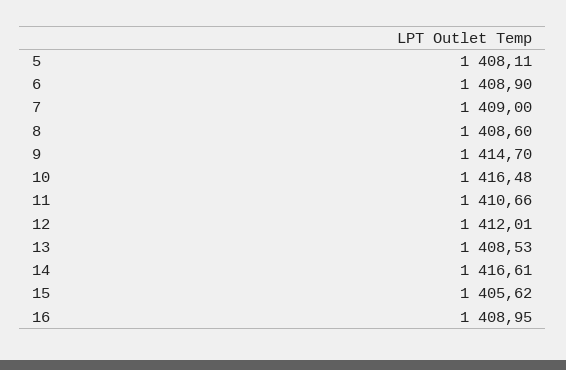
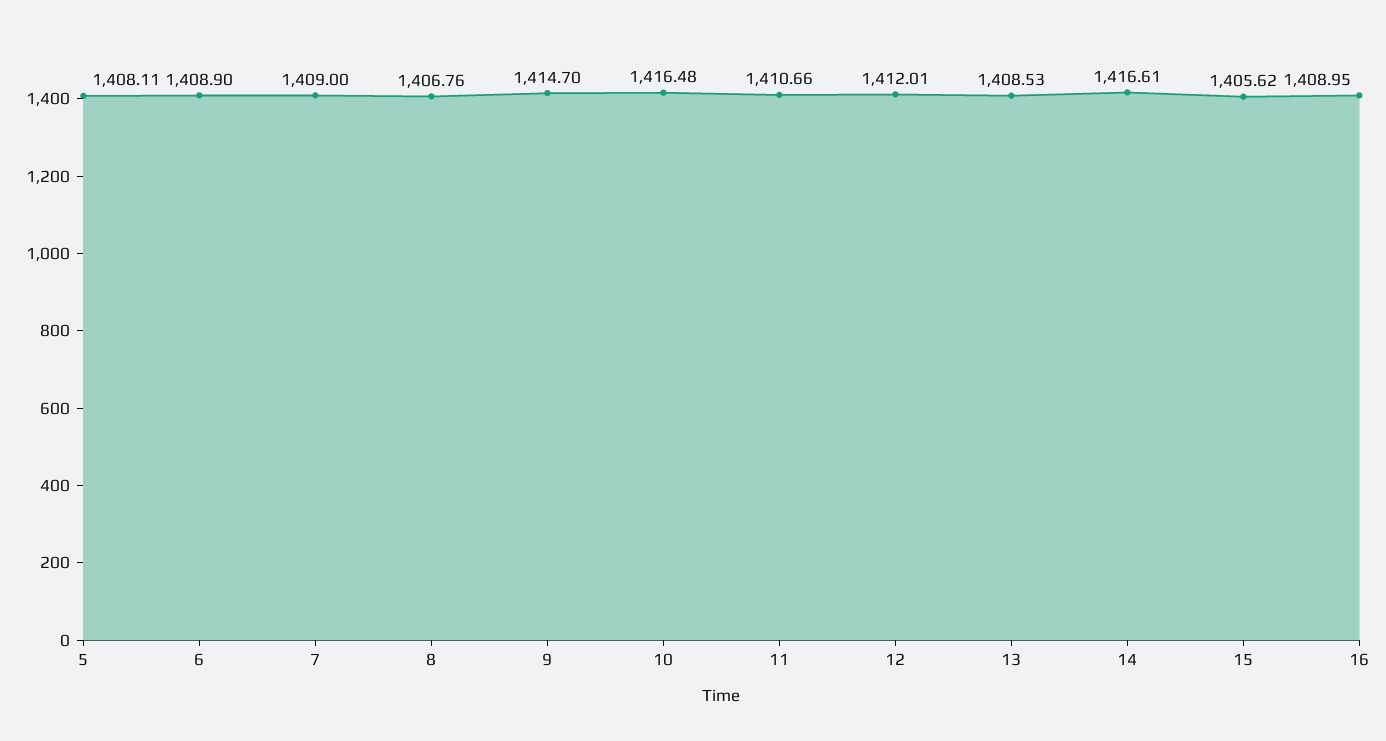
8: 1408.6 -> 1406.76

